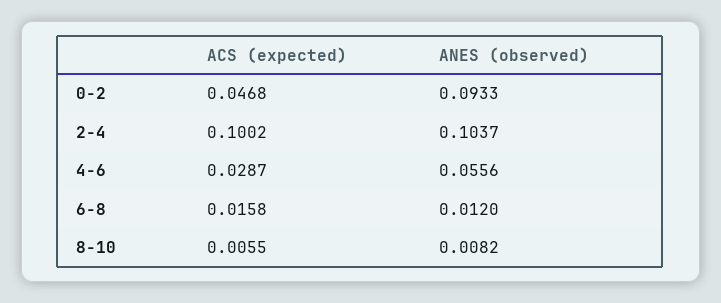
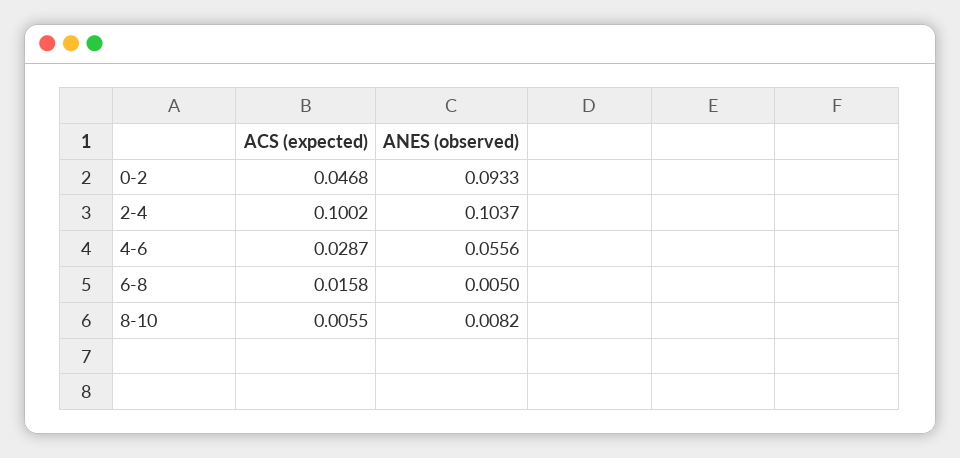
ANES (observed), 6-8: 0.012 -> 0.005

